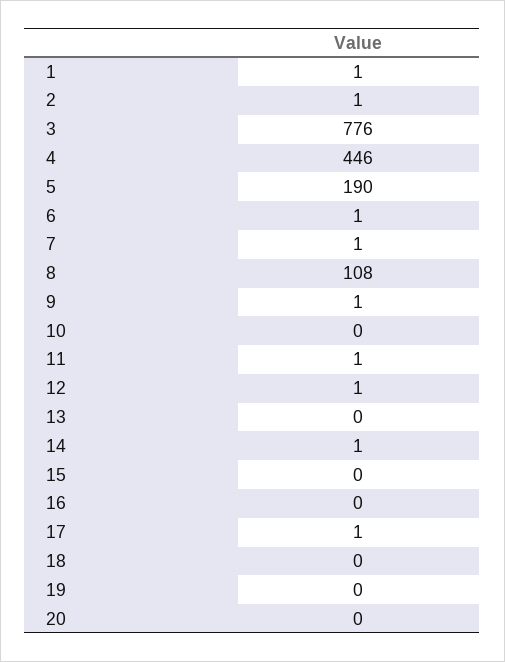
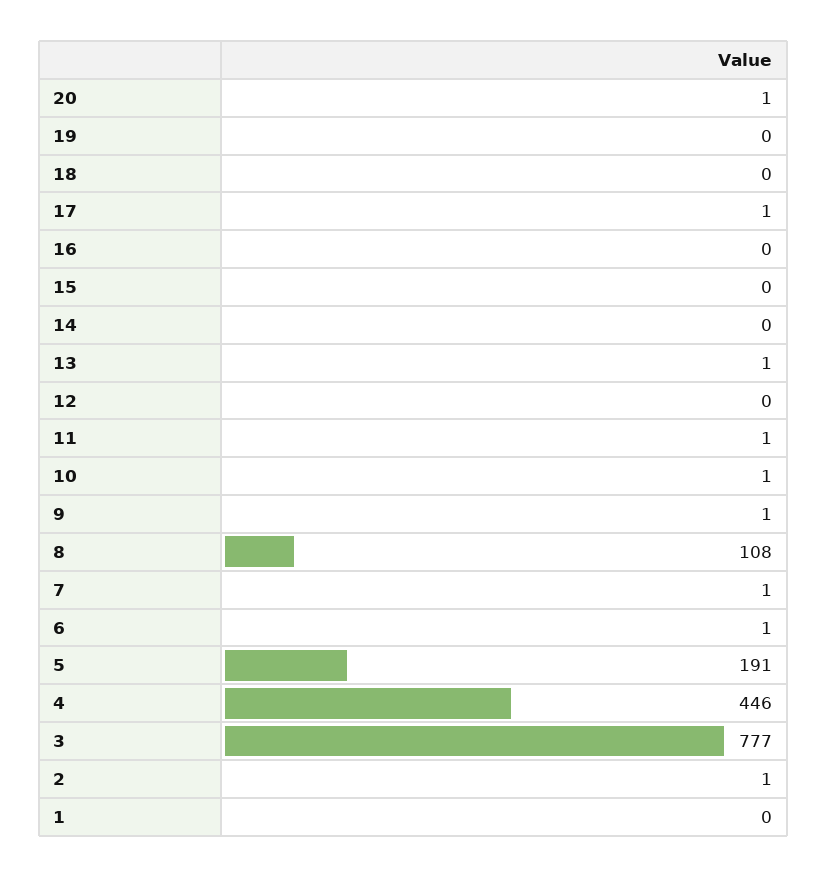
1: 1 -> 0
3: 776 -> 777
5: 190 -> 191
10: 0 -> 1
12: 1 -> 0
13: 0 -> 1
14: 1 -> 0
20: 0 -> 1

